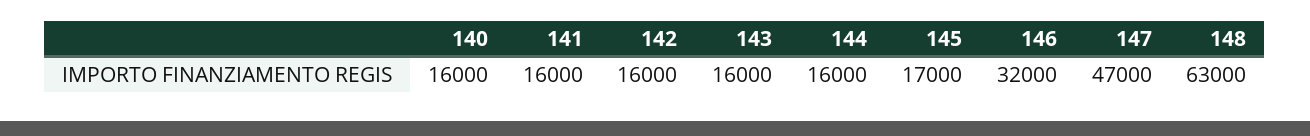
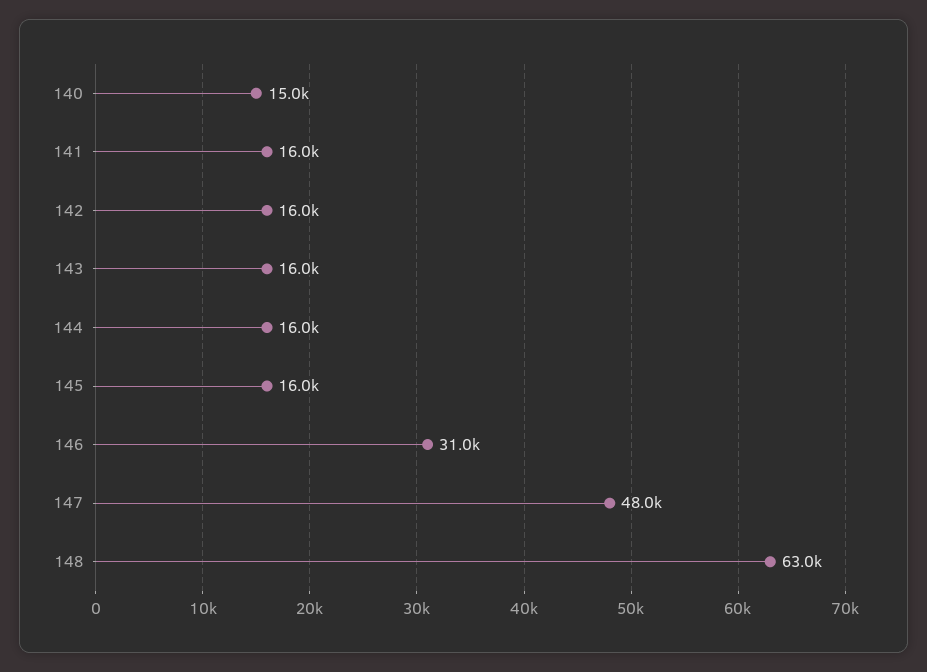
140: 16000 -> 15000
145: 17000 -> 16000
146: 32000 -> 31000
147: 47000 -> 48000

